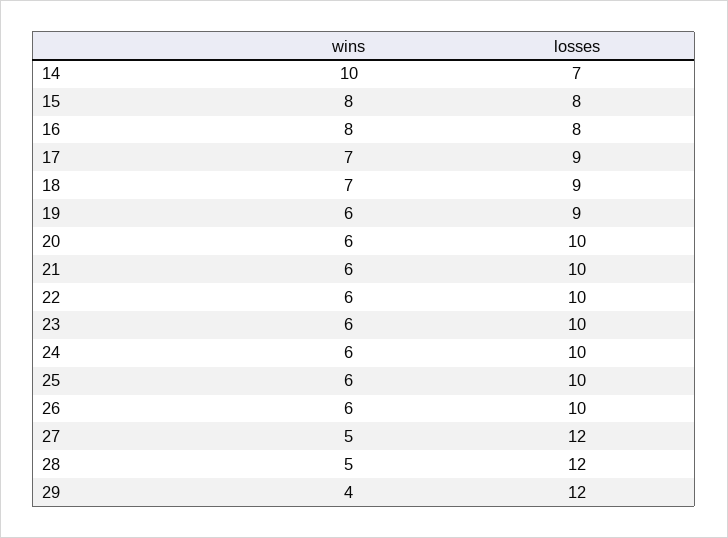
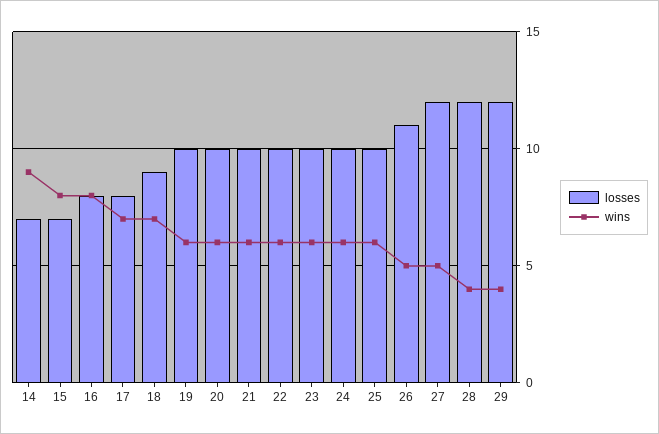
wins, 14: 10 -> 9
losses, 15: 8 -> 7
losses, 17: 9 -> 8
losses, 19: 9 -> 10
wins, 26: 6 -> 5
losses, 26: 10 -> 11
wins, 28: 5 -> 4

